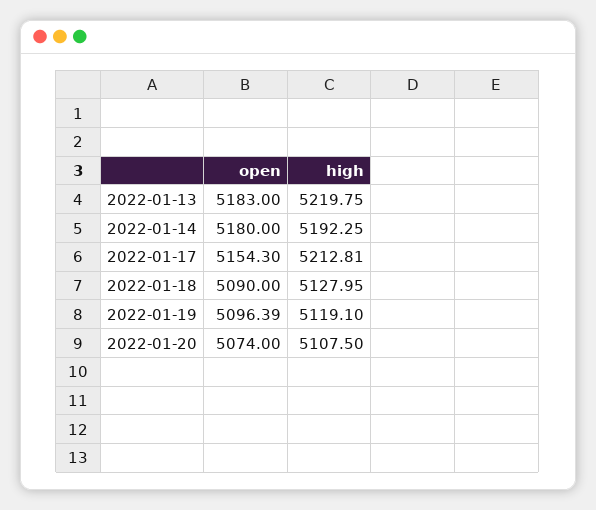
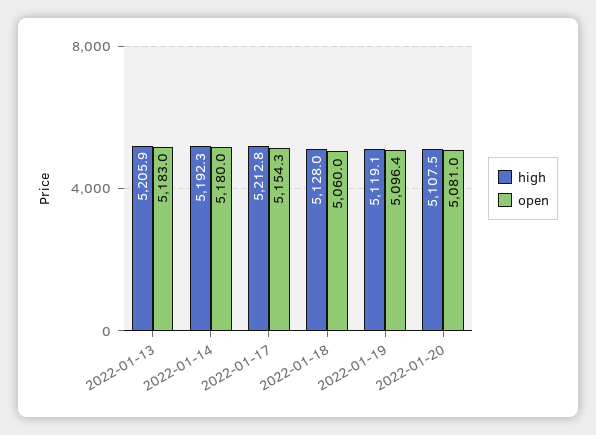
high, 2022-01-13: 5219.75 -> 5205.9
open, 2022-01-18: 5090 -> 5060
open, 2022-01-20: 5074 -> 5081

